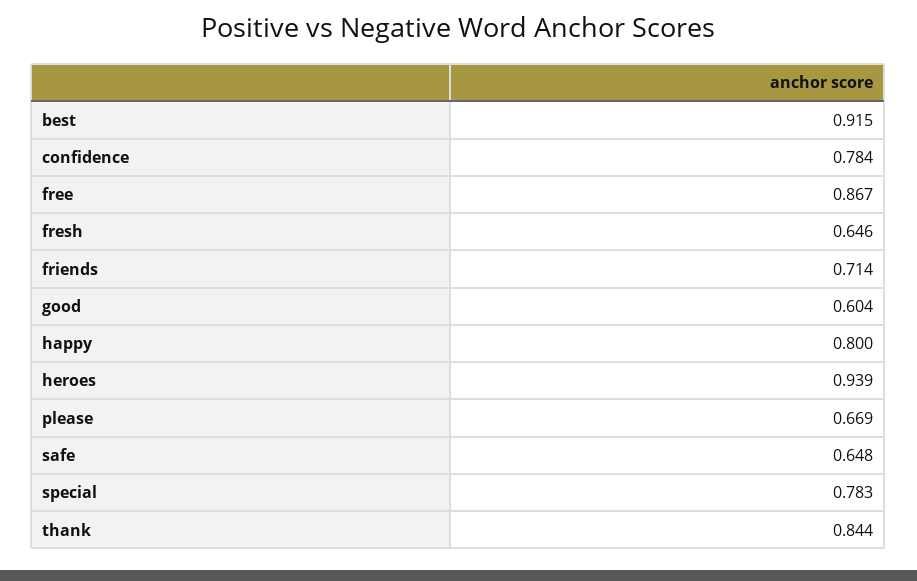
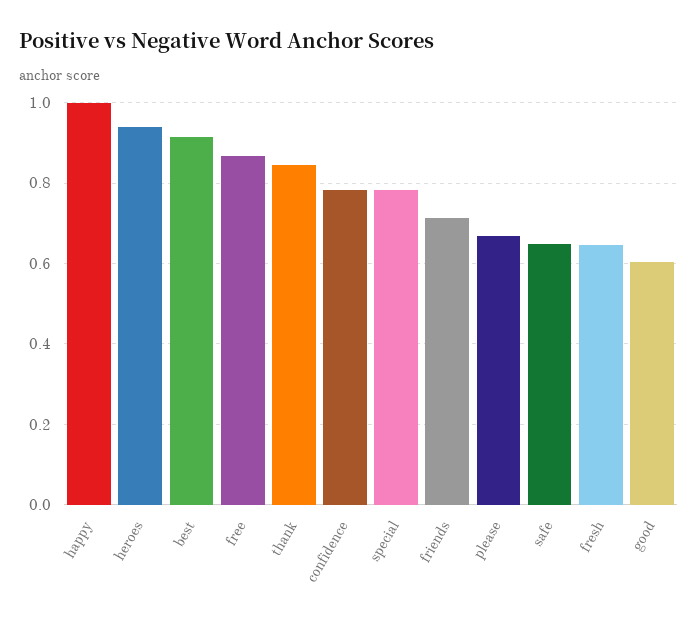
happy: 0.8 -> 1

